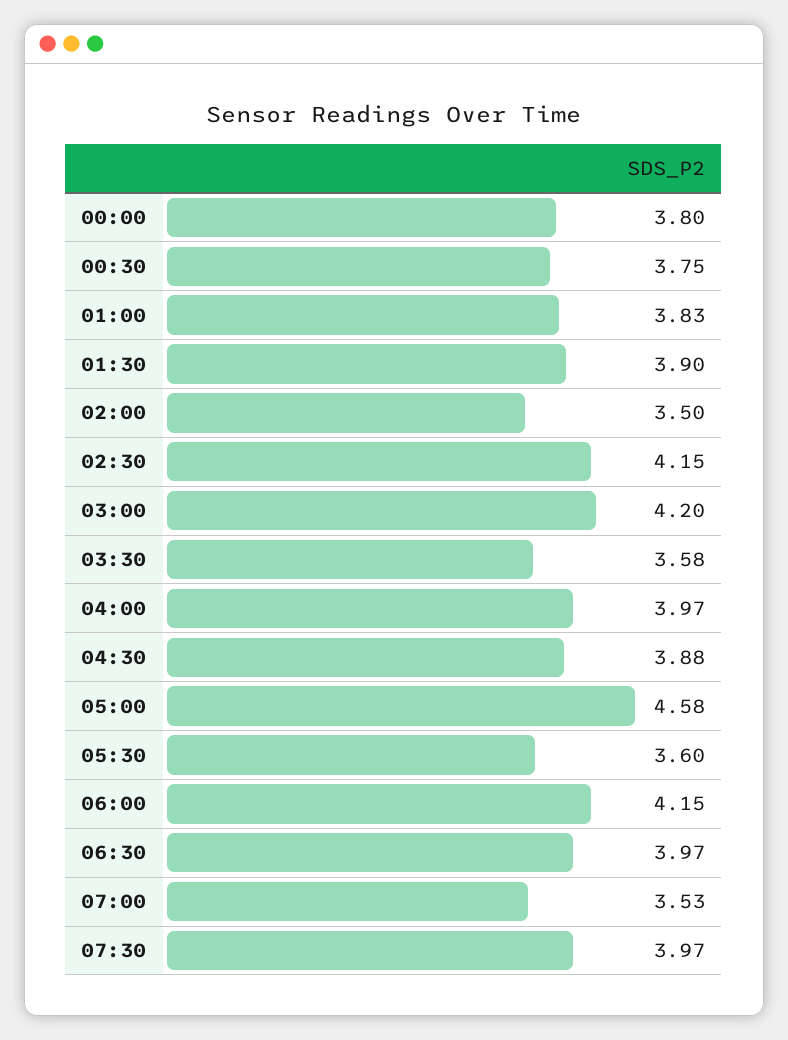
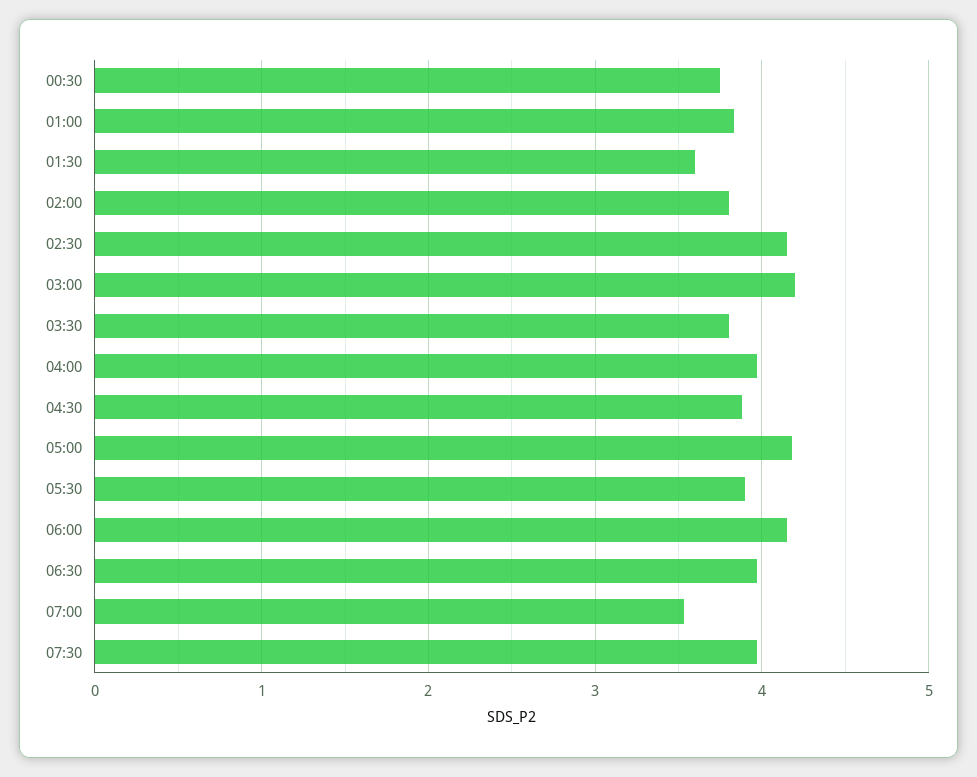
00:00: 3.8 -> none
01:30: 3.9 -> 3.6
02:00: 3.5 -> 3.8
03:30: 3.58 -> 3.8
05:00: 4.58 -> 4.2
05:30: 3.6 -> 3.9

